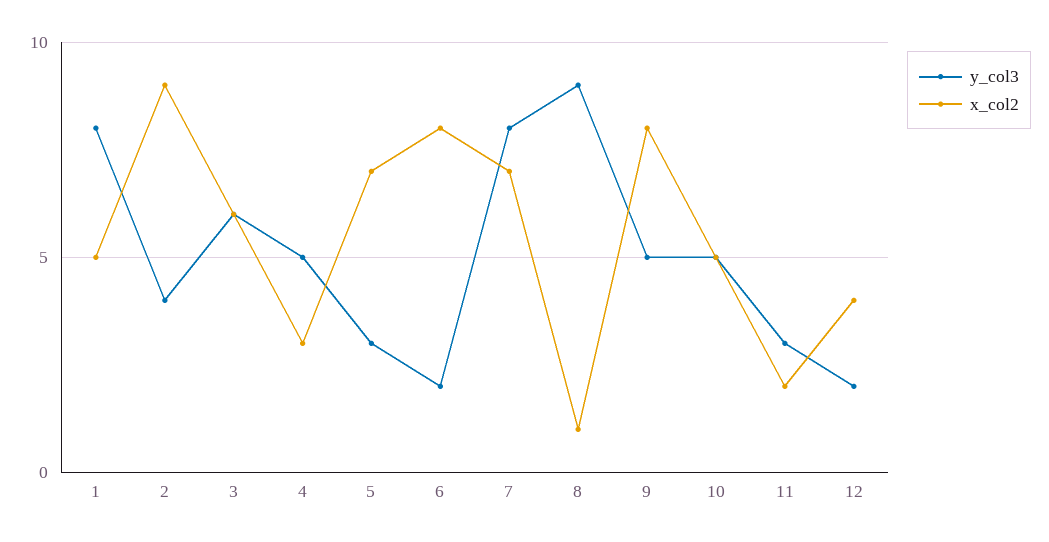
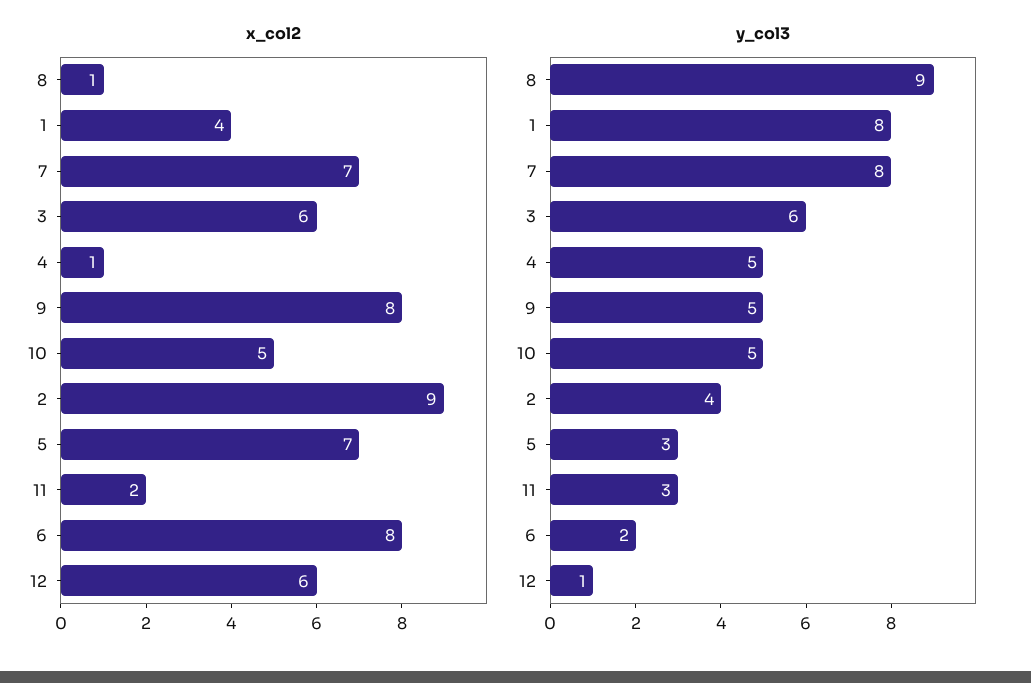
x_col2, 1: 5 -> 4
x_col2, 4: 3 -> 1
y_col3, 12: 2 -> 1
x_col2, 12: 4 -> 6

